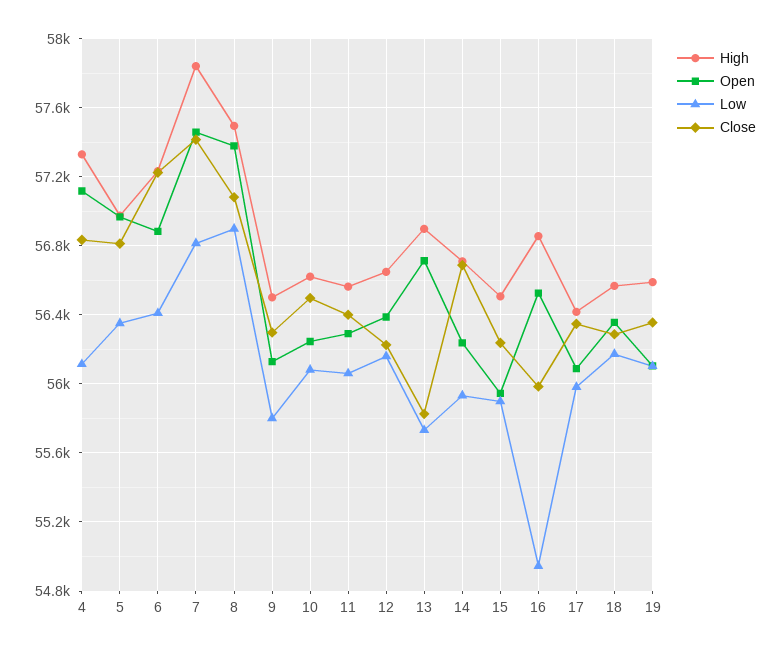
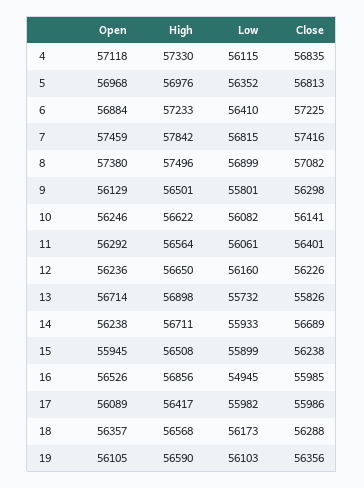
Close, 10: 56500 -> 56141
Open, 12: 56400 -> 56236
Close, 17: 56350 -> 55986

